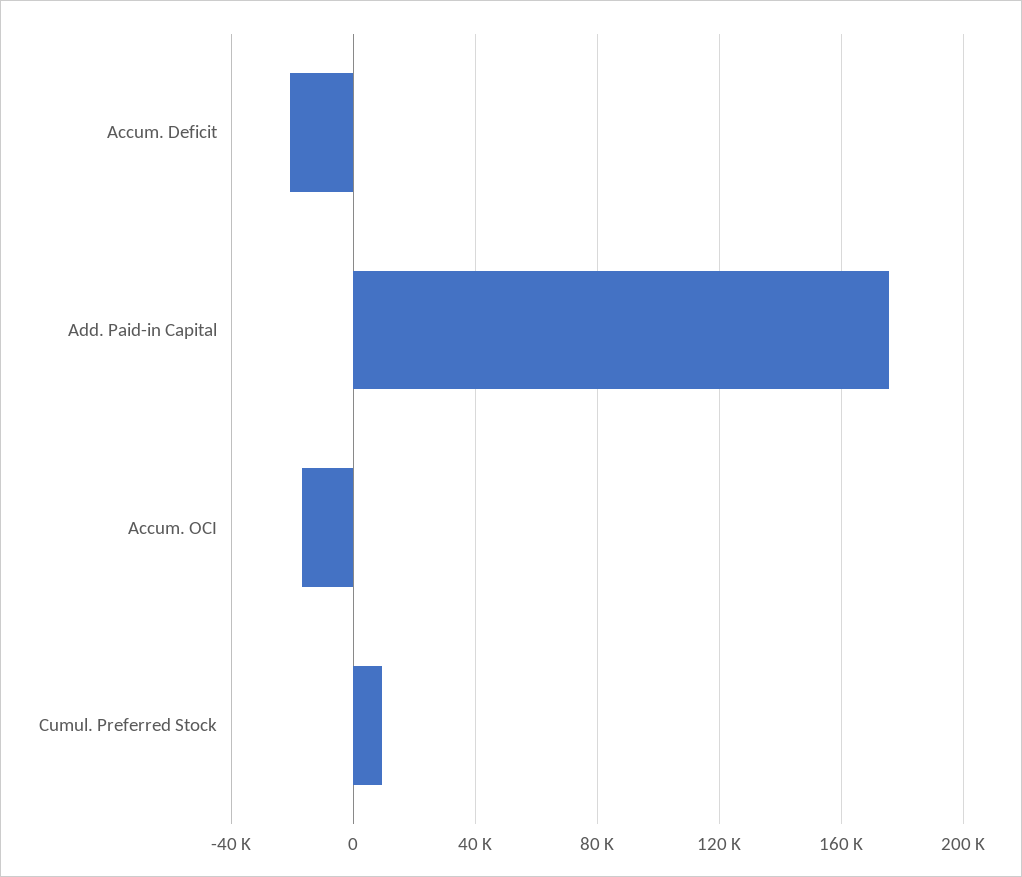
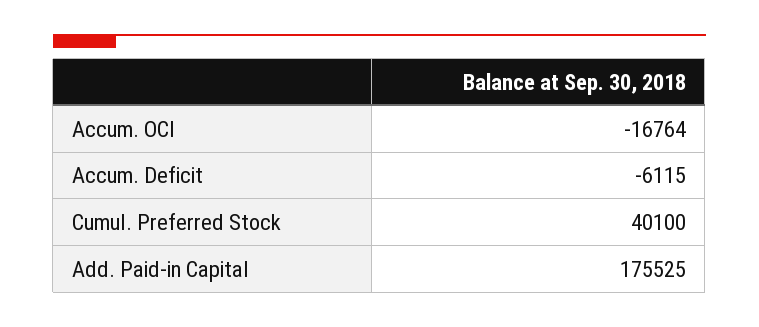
Accum. Deficit: -20000 -> -6115
Cumul. Preferred Stock: 10000 -> 40100

